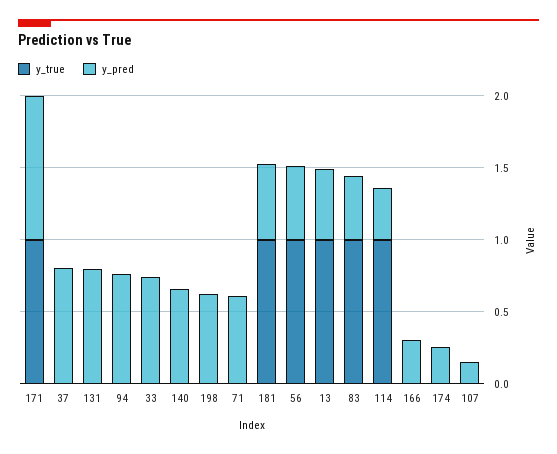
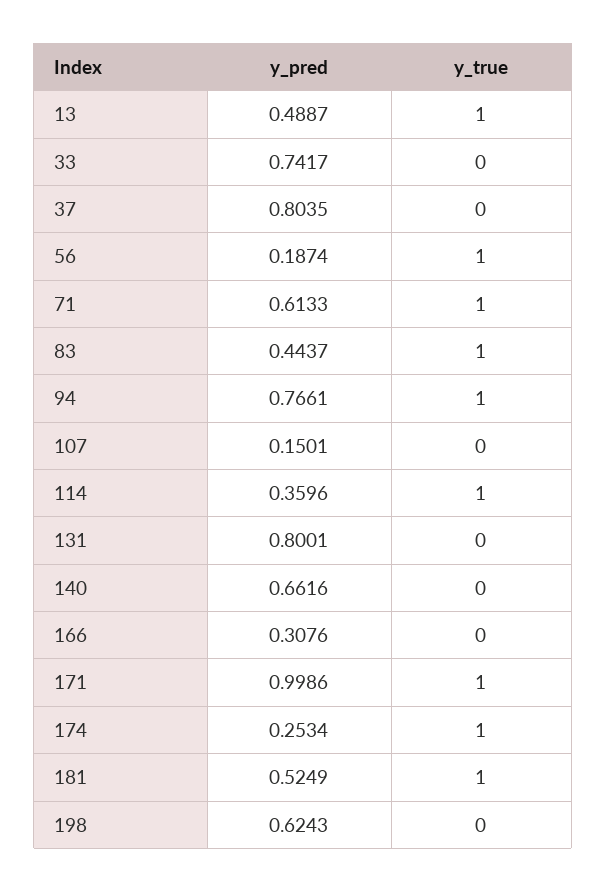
y_true, 94: 0 -> 1
y_true, 71: 0 -> 1
y_pred, 56: 0.5 -> 0.1874
y_true, 174: 0 -> 1

